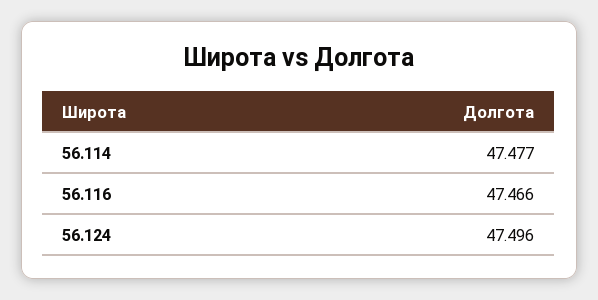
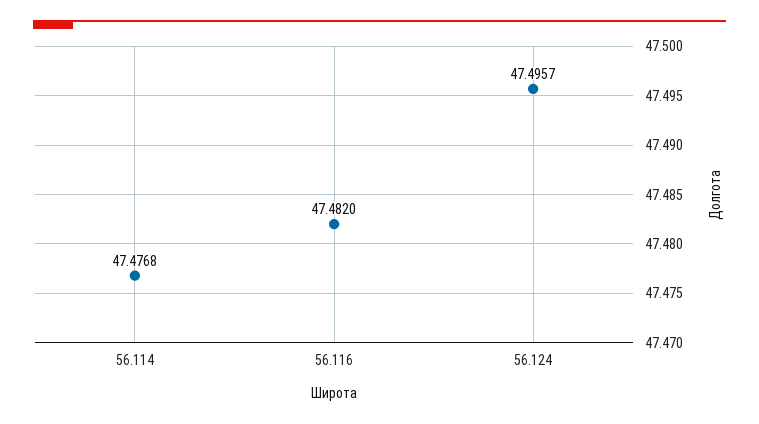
56.116: 47.466 -> 47.482

